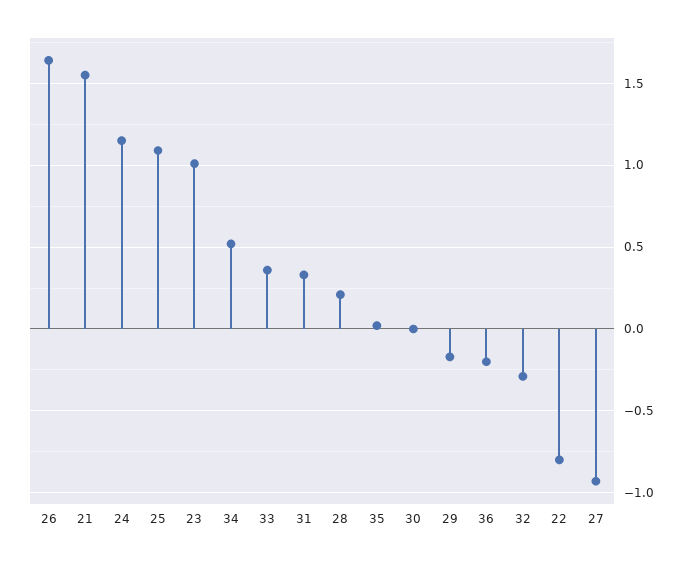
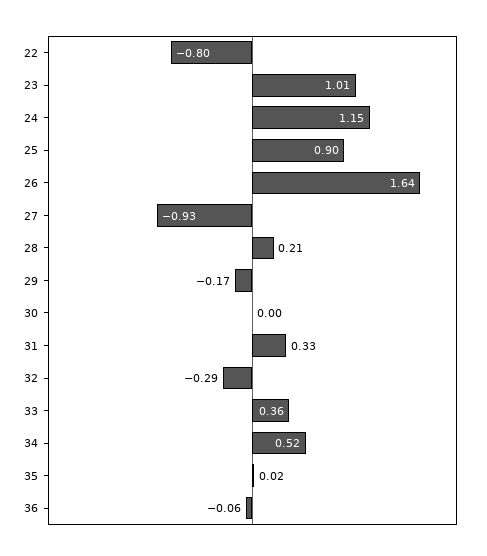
21: 1.55 -> none
25: 1.1 -> 0.9
36: -0.2 -> -0.06

